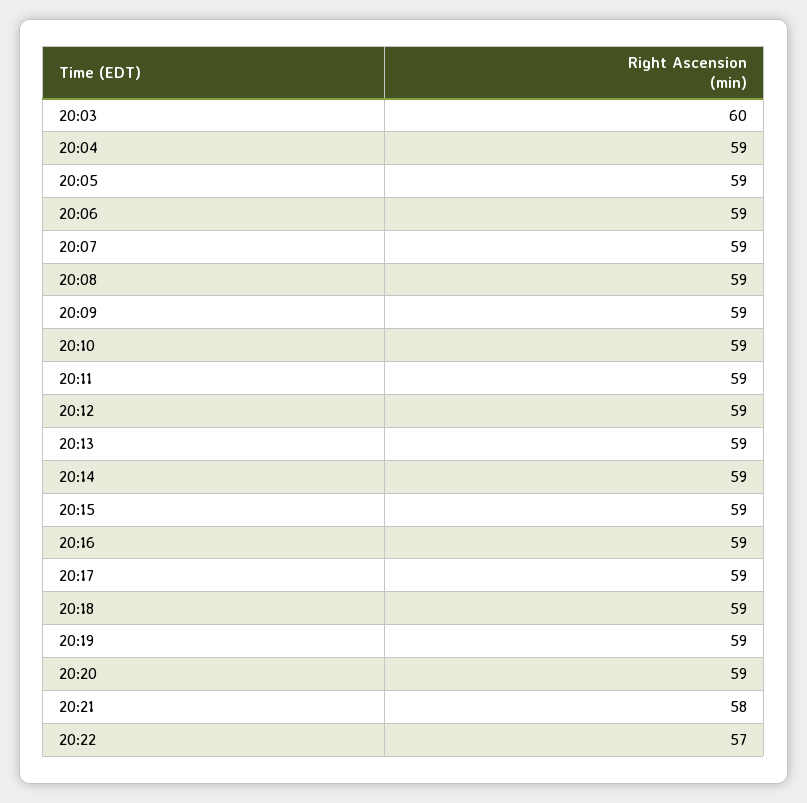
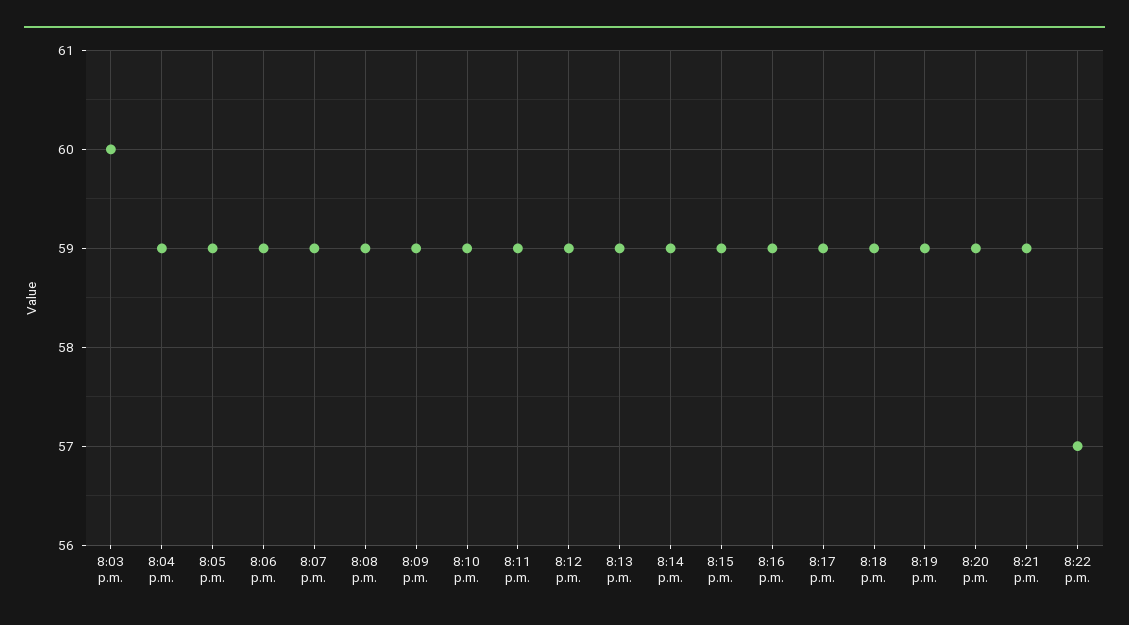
20:21: 58 -> 59

